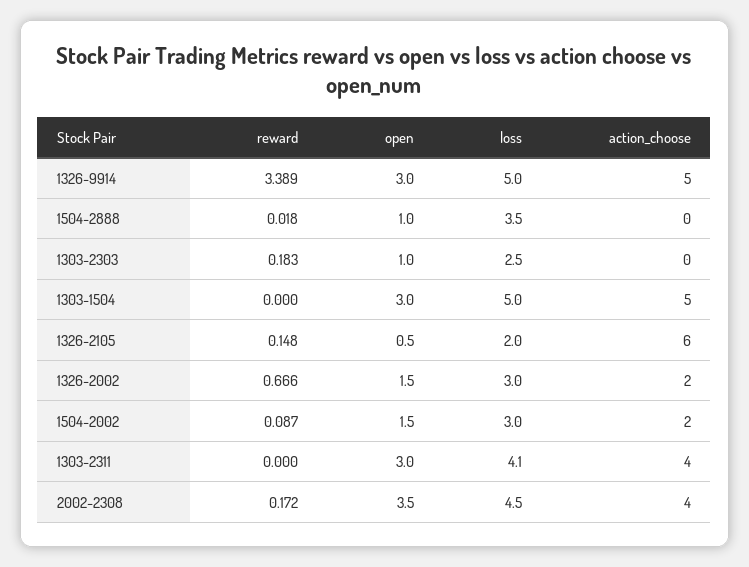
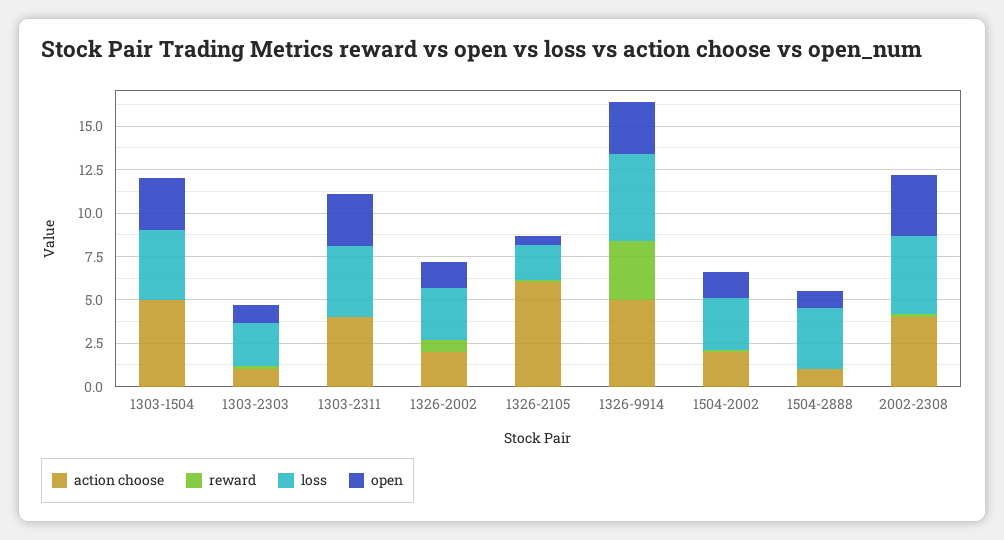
action_choose, 1504-2888: 0 -> 1
action_choose, 1303-2303: 0 -> 1
loss, 1303-1504: 5 -> 4

